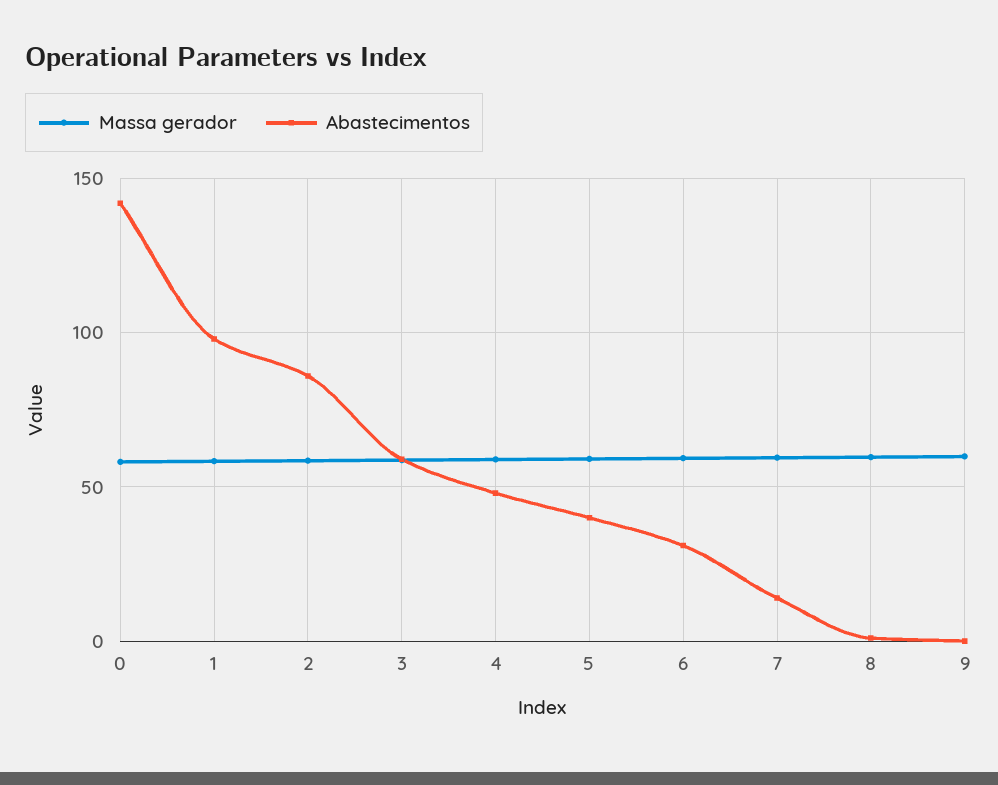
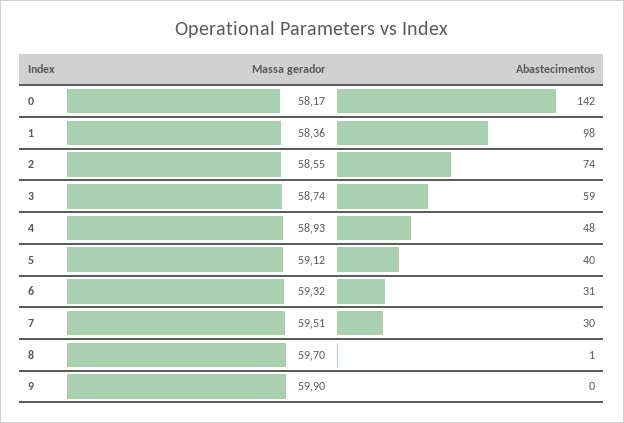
Abastecimentos, 2: 85 -> 74
Abastecimentos, 7: 15 -> 30

